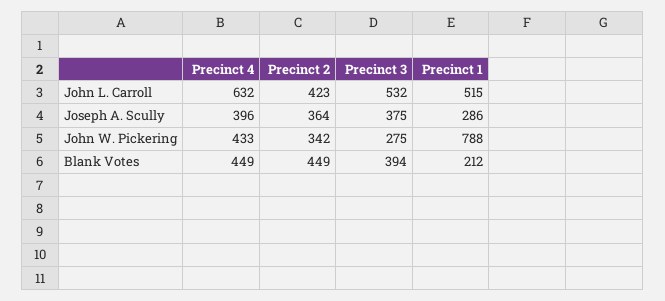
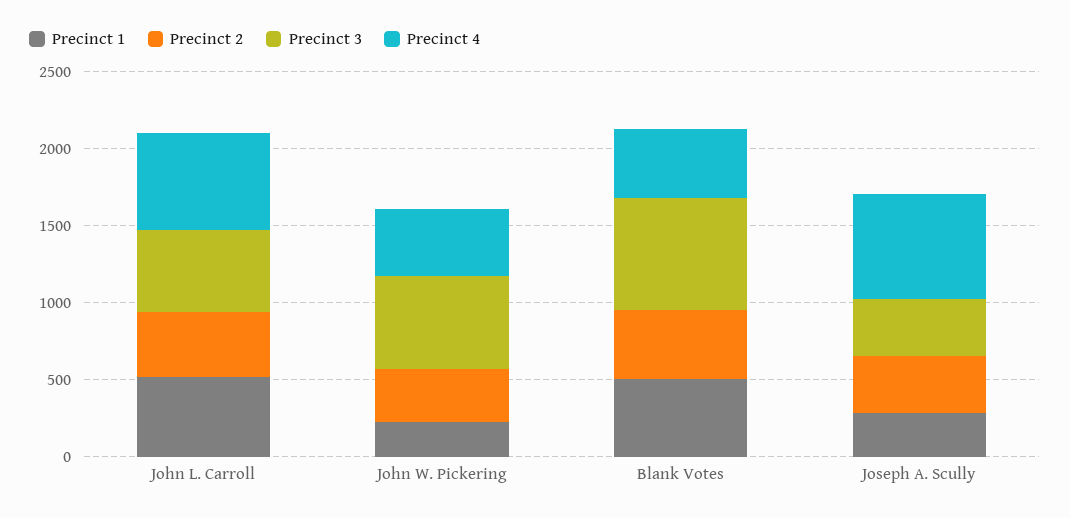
Precinct 4, Joseph A. Scully: 396 -> 700
Precinct 3, John W. Pickering: 275 -> 600
Precinct 1, John W. Pickering: 788 -> 200
Precinct 3, Blank Votes: 394 -> 700
Precinct 1, Blank Votes: 212 -> 500

